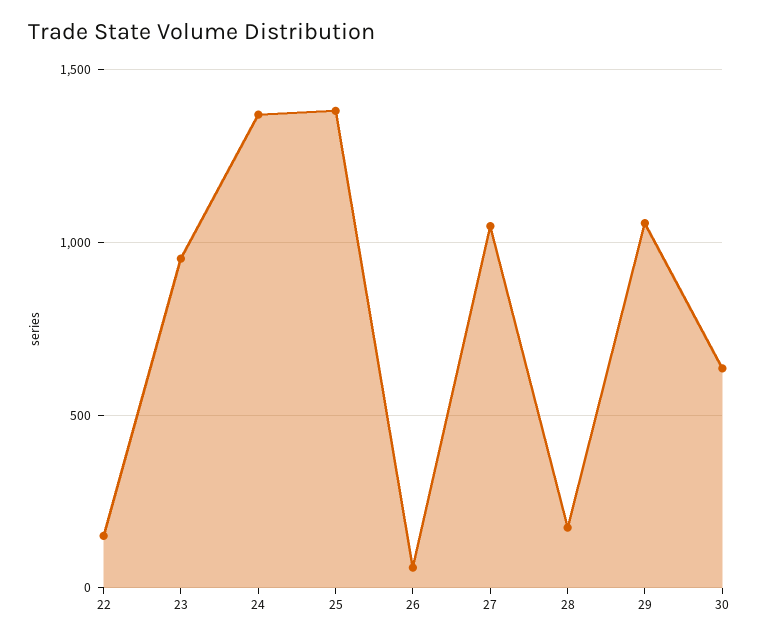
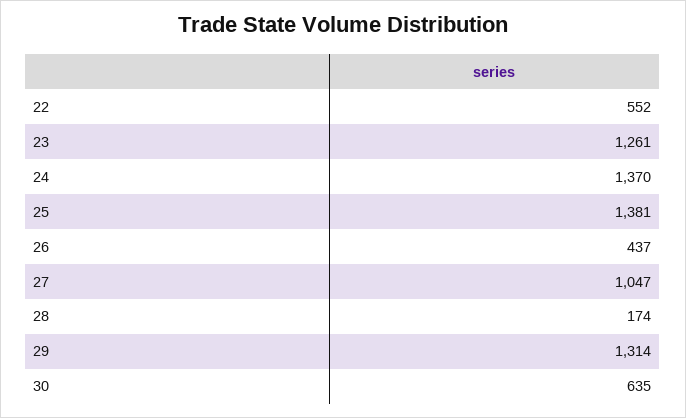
22: 150 -> 552
23: 950 -> 1261
26: 50 -> 437
29: 1050 -> 1314

